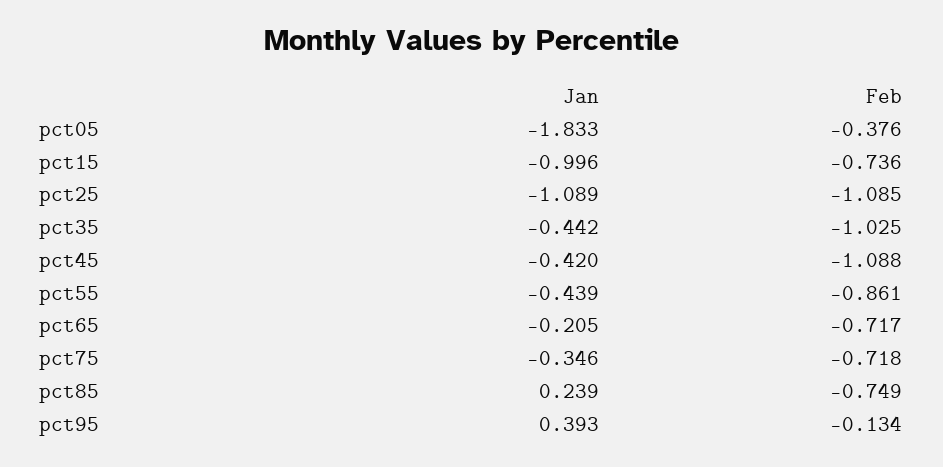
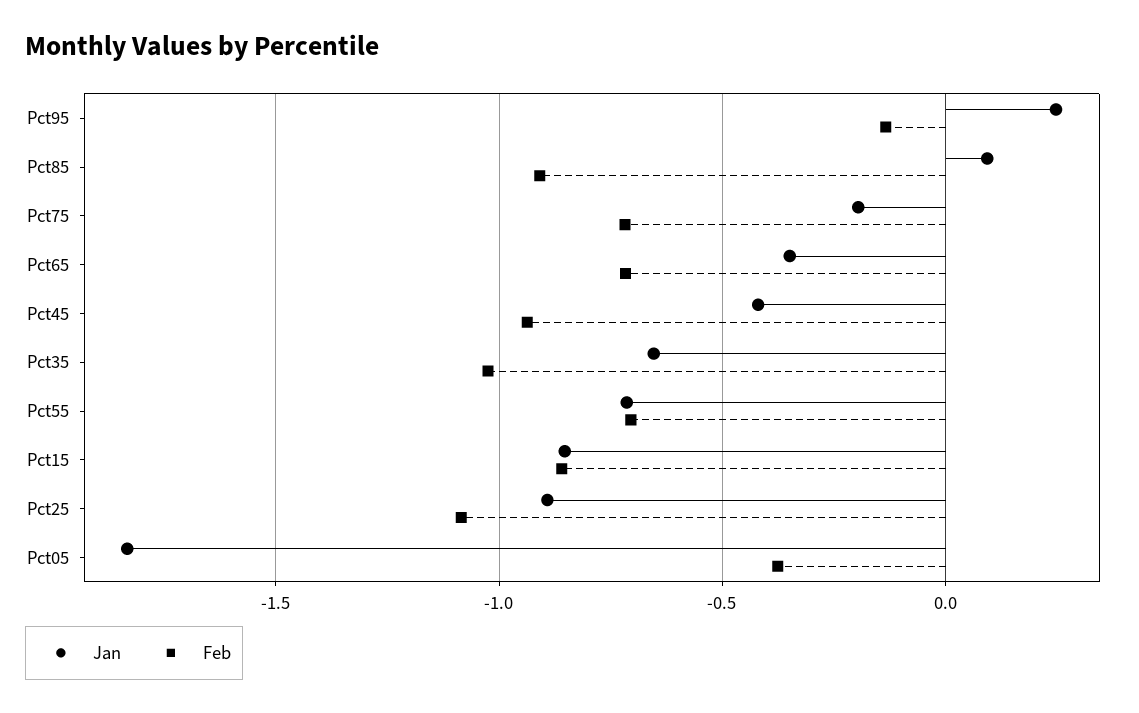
Jan, pct15: -0.996 -> -0.85
Feb, pct15: -0.736 -> -0.85
Jan, pct25: -1.089 -> -0.9
Jan, pct35: -0.442 -> -0.65
Feb, pct45: -1.088 -> -0.95
Jan, pct55: -0.439 -> -0.7
Feb, pct55: -0.861 -> -0.7
Jan, pct65: -0.205 -> -0.35
Jan, pct75: -0.346 -> -0.2
Jan, pct85: 0.239 -> 0.1
Feb, pct85: -0.749 -> -0.9
Jan, pct95: 0.393 -> 0.25

